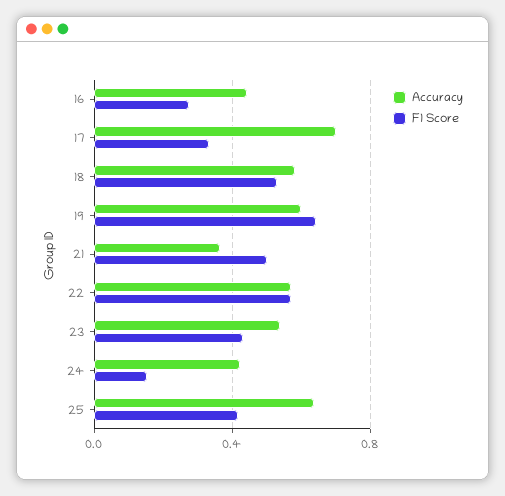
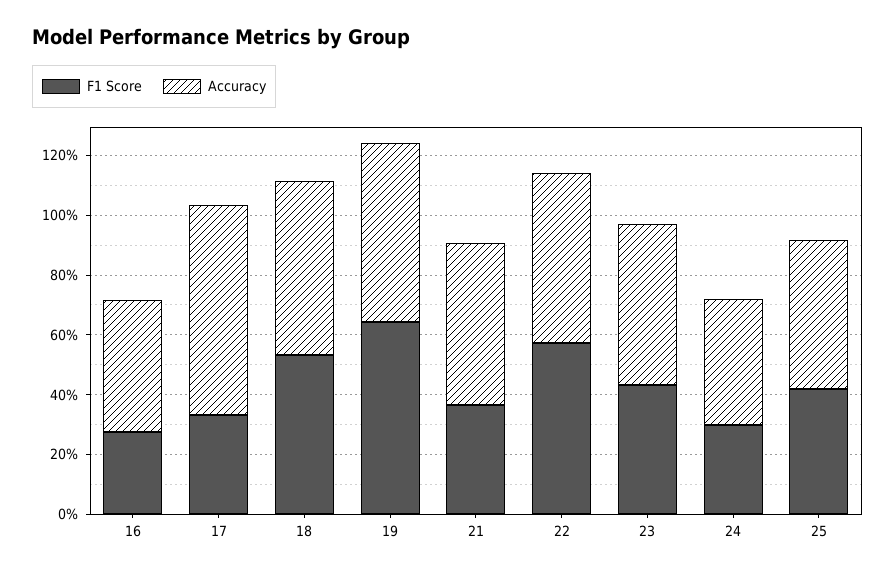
Accuracy, 21: 0.35 -> 0.55
F1 Score, 21: 0.5 -> 0.35
F1 Score, 24: 0.15 -> 0.3
Accuracy, 25: 0.65 -> 0.5

